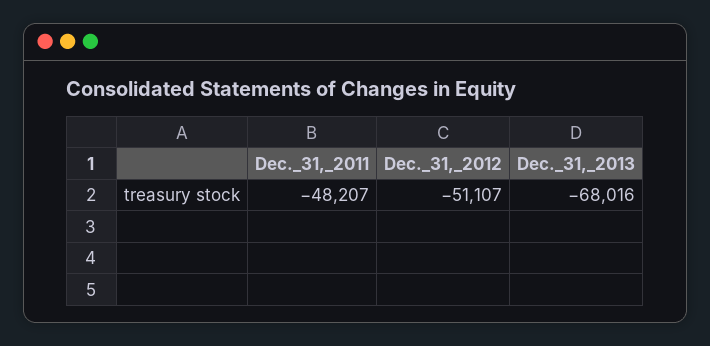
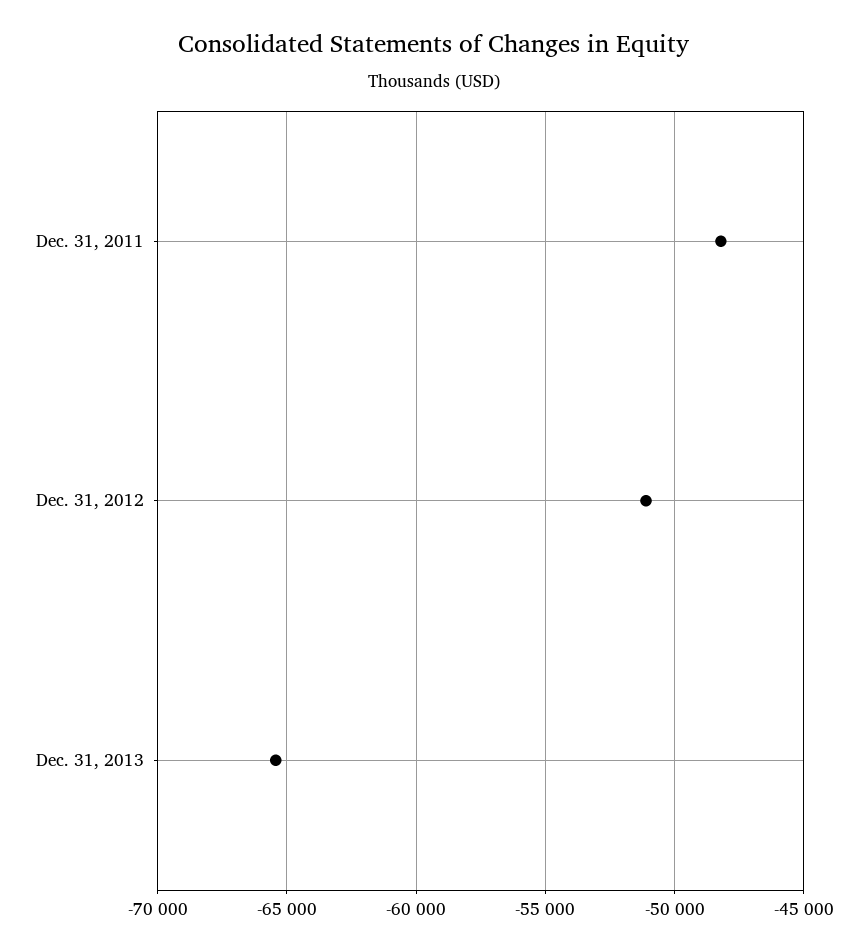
Dec._31,_2013: -68016 -> -65500

